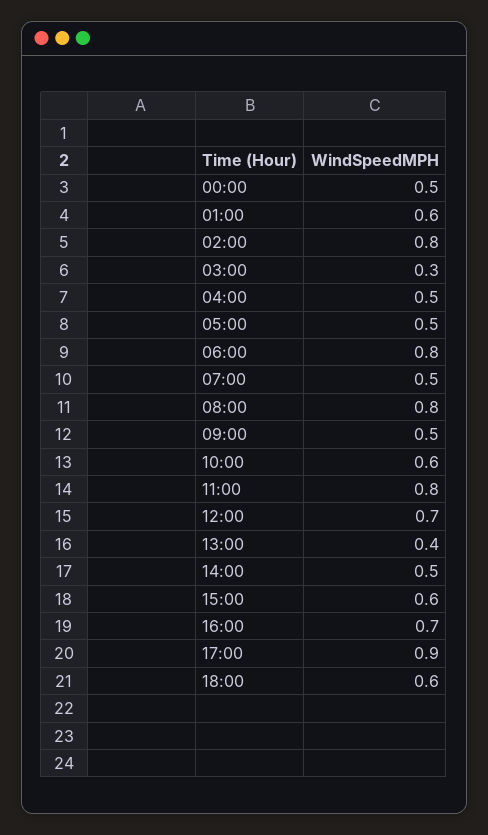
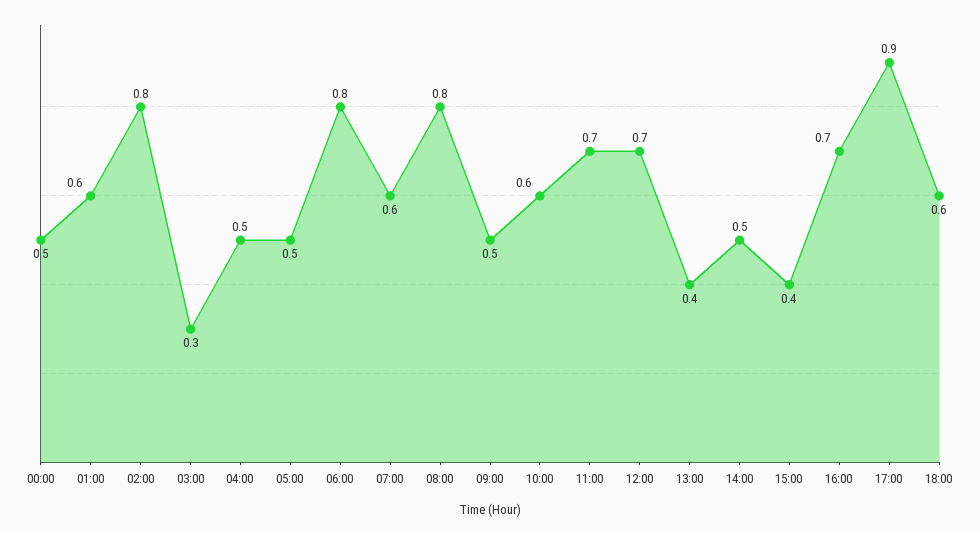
07:00: 0.5 -> 0.6
11:00: 0.8 -> 0.7
15:00: 0.6 -> 0.4

